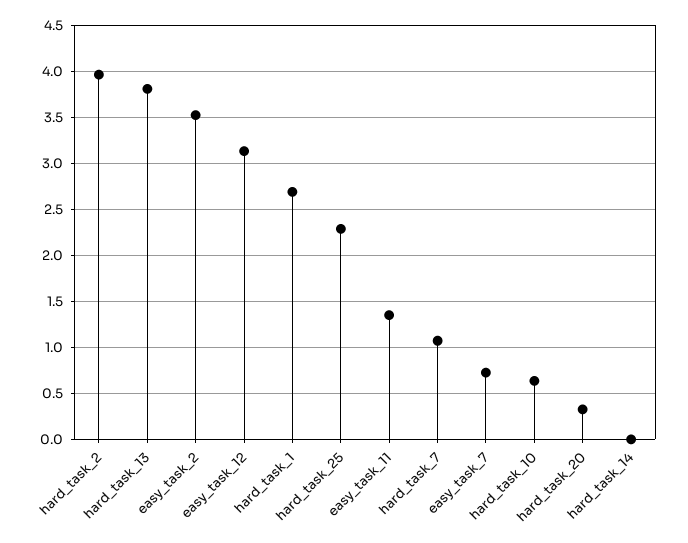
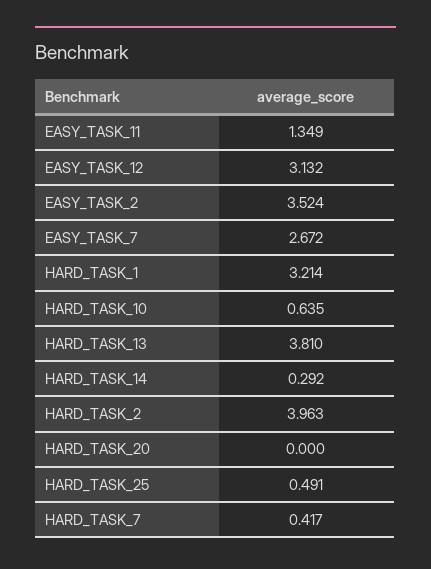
hard_task_1: 2.7 -> 3.214
hard_task_25: 2.3 -> 0.491
hard_task_7: 1.1 -> 0.417
easy_task_7: 0.7 -> 2.672
hard_task_20: 0.3 -> 0
hard_task_14: 0 -> 0.292

